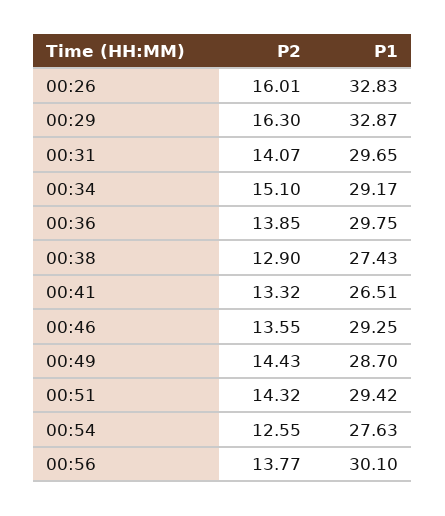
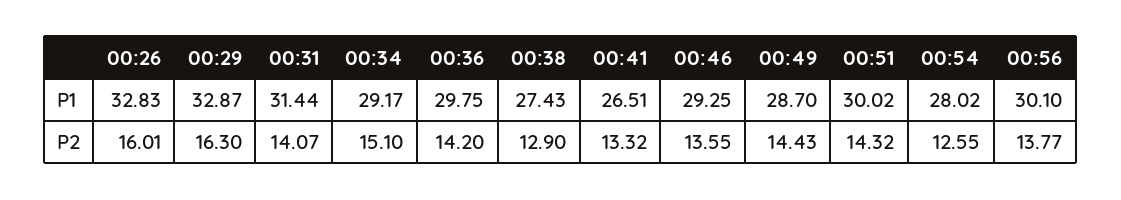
P1, 00:31: 29.65 -> 31.44
P2, 00:36: 13.85 -> 14.2
P1, 00:51: 29.42 -> 30.02
P1, 00:54: 27.63 -> 28.02

